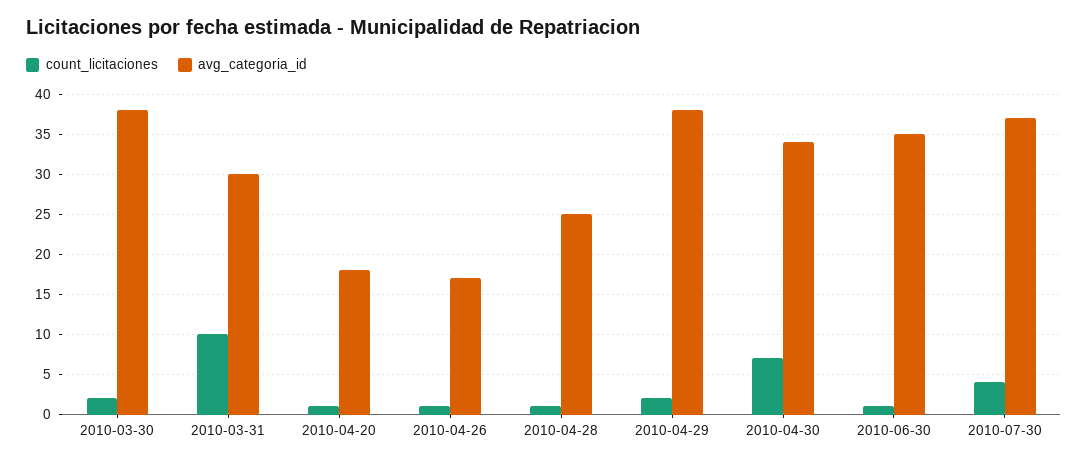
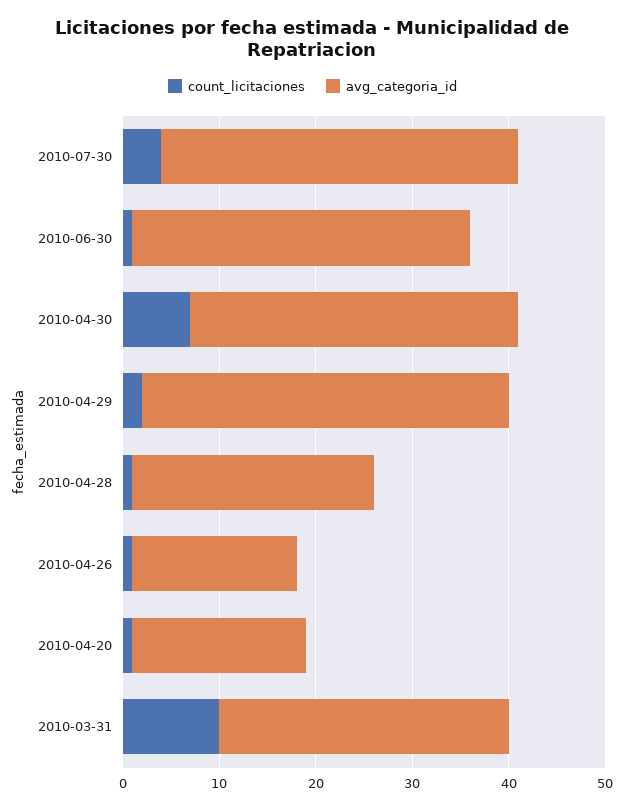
count_licitaciones, 2010-03-30: 2 -> none
avg_categoria_id, 2010-03-30: 38 -> none

